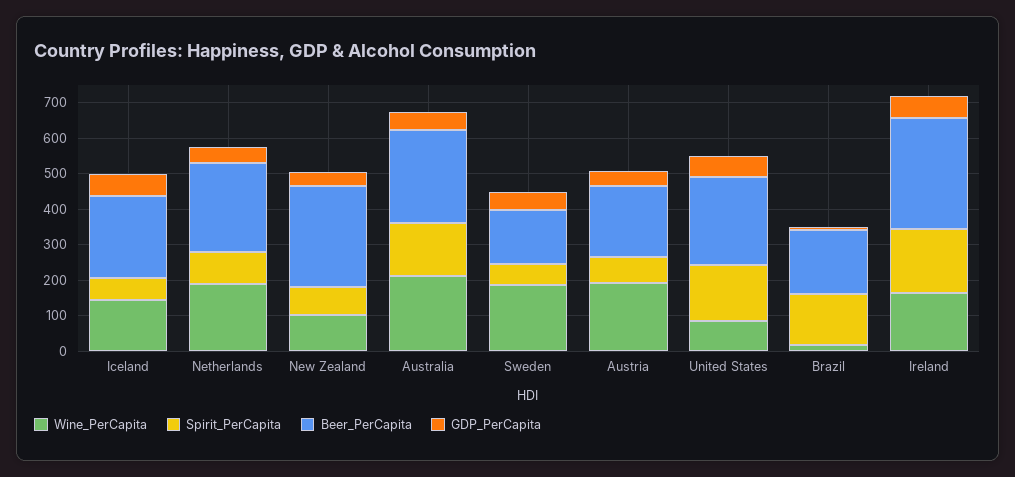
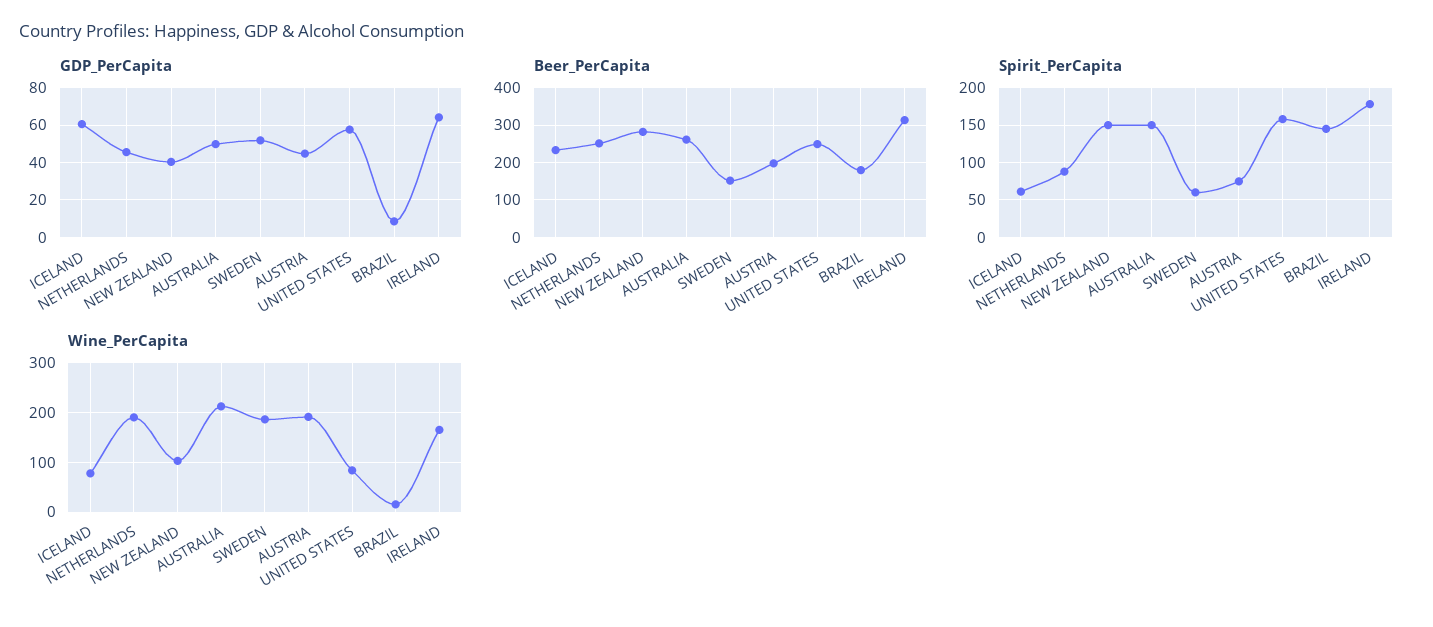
Wine_PerCapita, Iceland: 150 -> 80
Spirit_PerCapita, New Zealand: 75 -> 150

